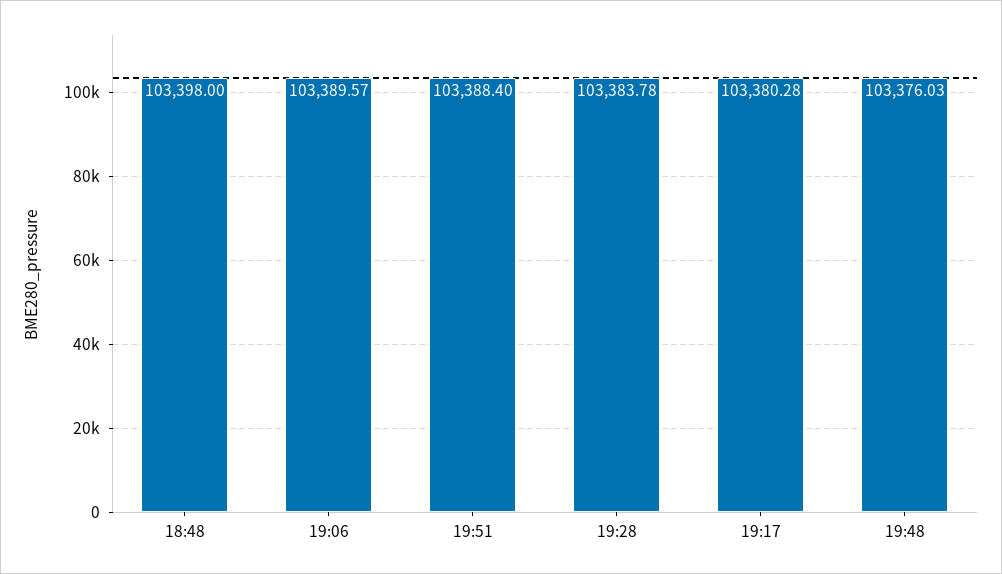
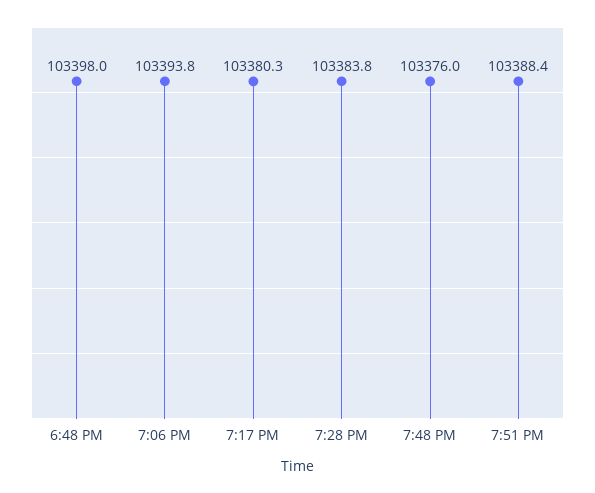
19:06: 103389.57 -> 103393.8

